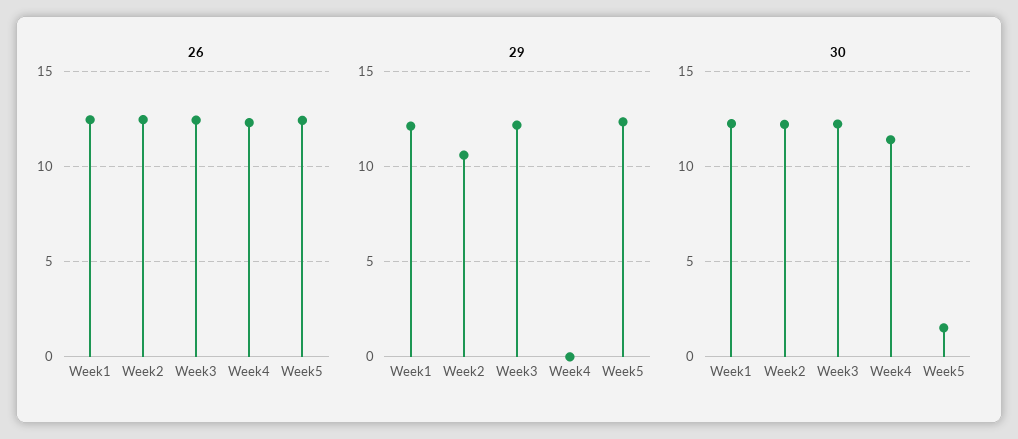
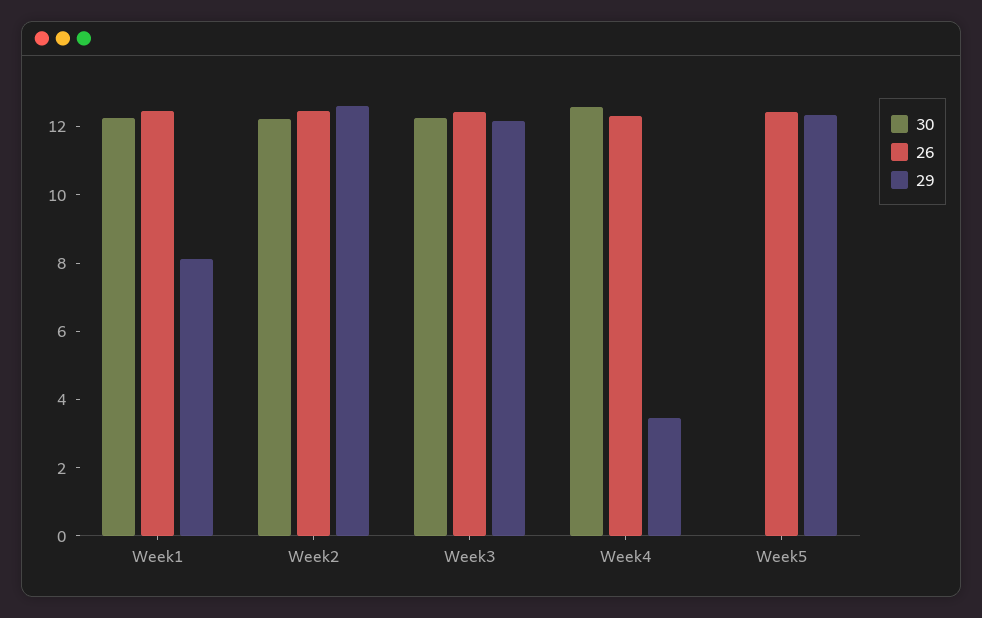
29, Week1: 12 -> 8
29, Week2: 10.5 -> 12.5
29, Week4: 0 -> 3.5
30, Week4: 11.5 -> 12.5
30, Week5: 1.5 -> 0

